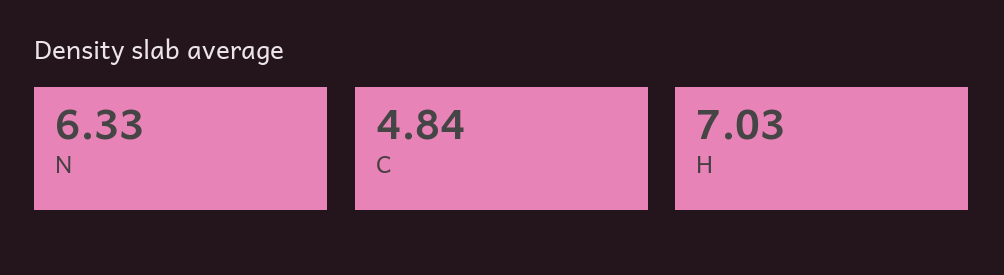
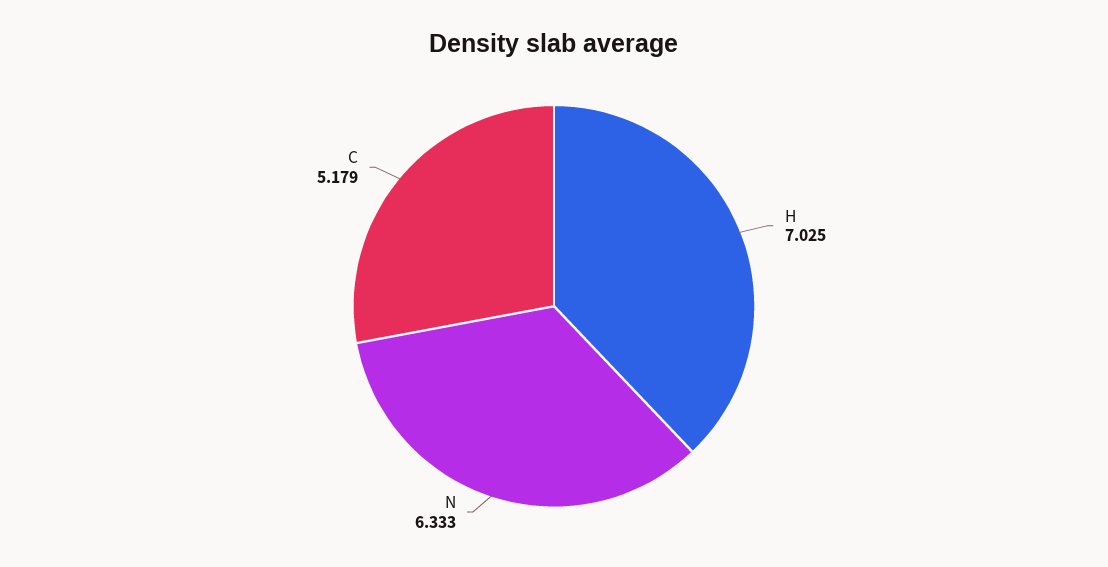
C: 4.84 -> 5.179

